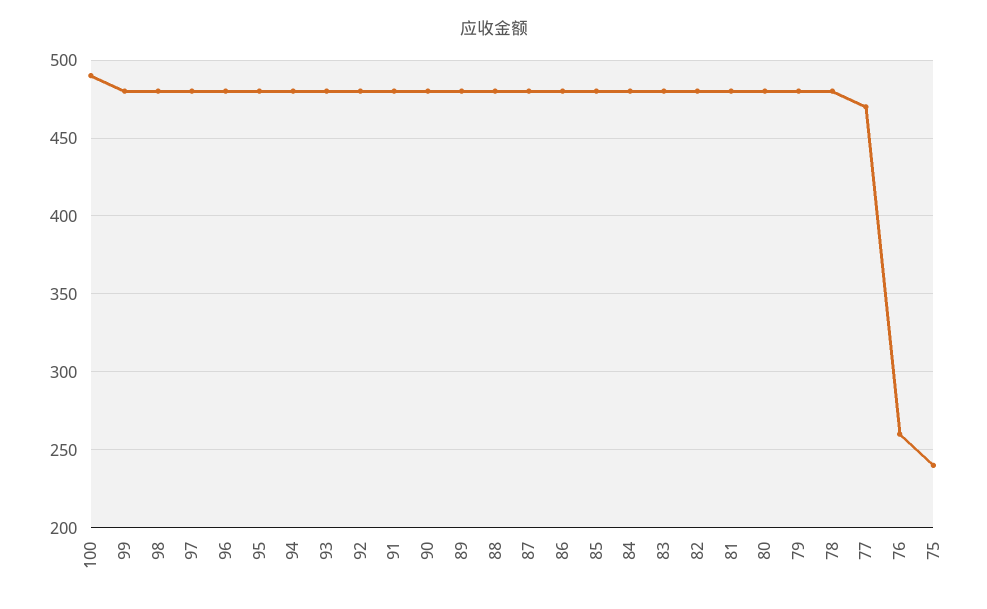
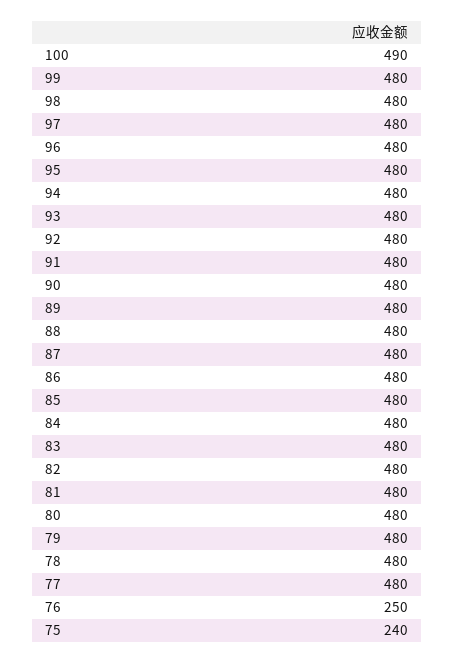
77: 470 -> 480
76: 260 -> 250

